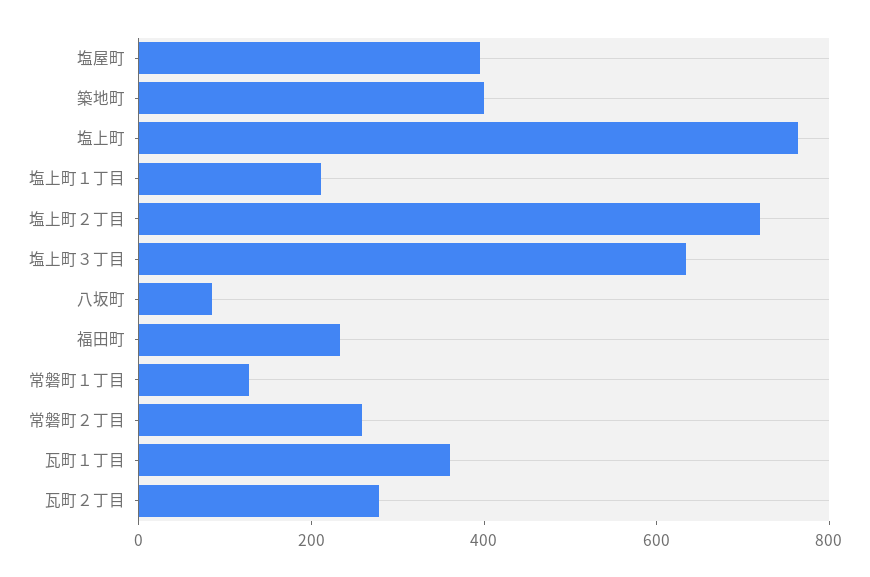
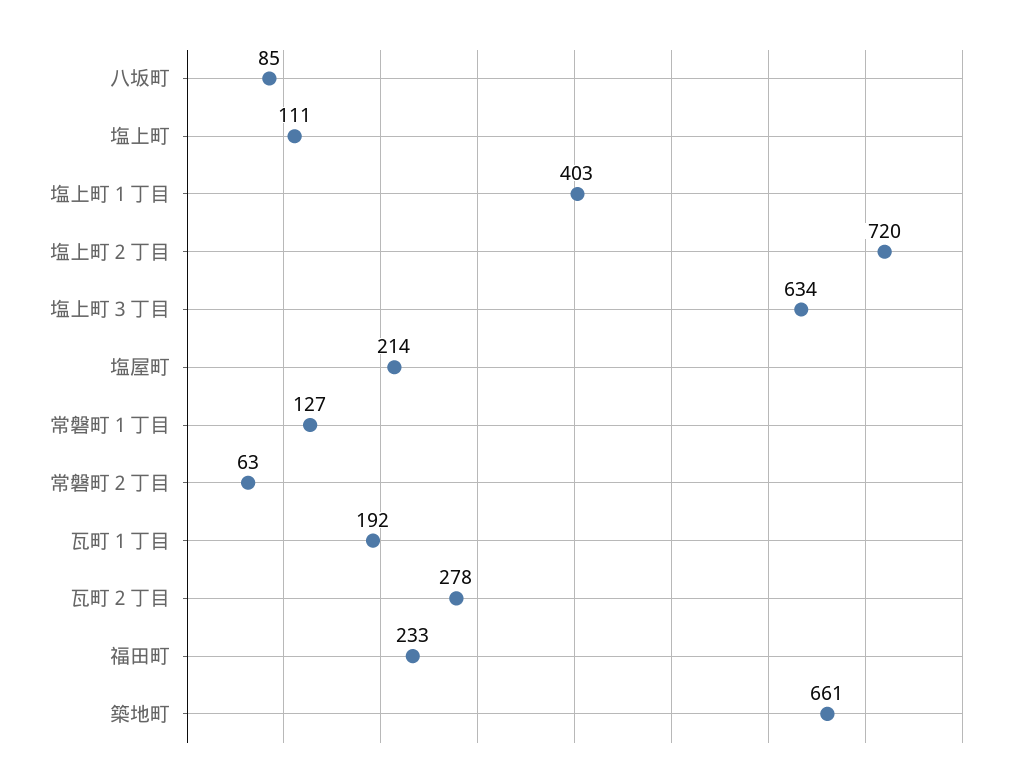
塩屋町: 400 -> 214
築地町: 400 -> 661
塩上町: 750 -> 111
塩上町１丁目: 200 -> 403
常磐町２丁目: 250 -> 63
瓦町１丁目: 350 -> 192

